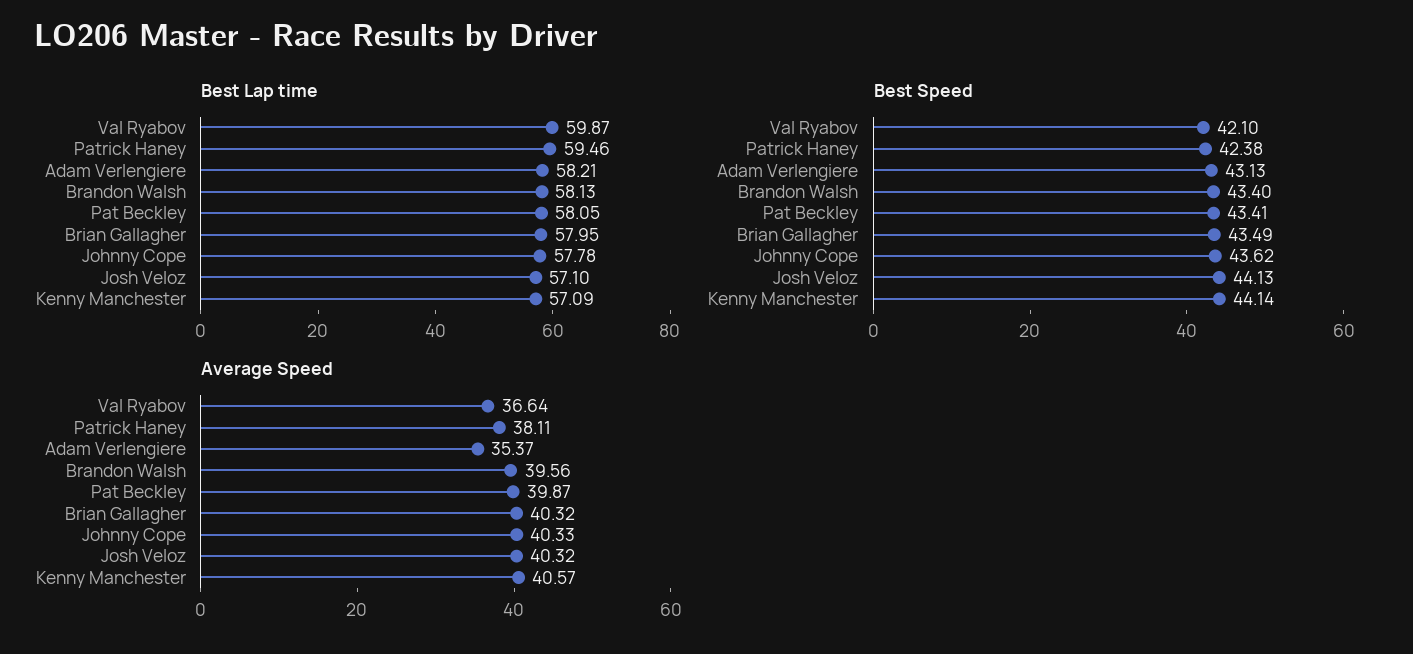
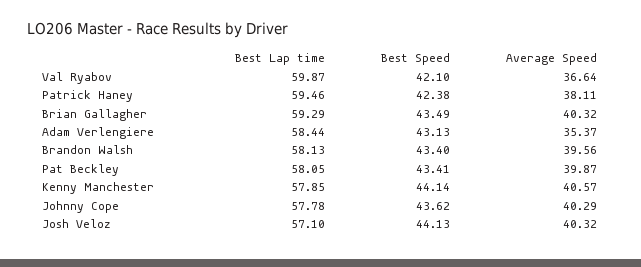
Best Lap time, Adam Verlengiere: 58.21 -> 58.44
Best Lap time, Brian Gallagher: 57.95 -> 59.29
Best Lap time, Kenny Manchester: 57.09 -> 57.85
Average Speed, Johnny Cope: 40.33 -> 40.29

